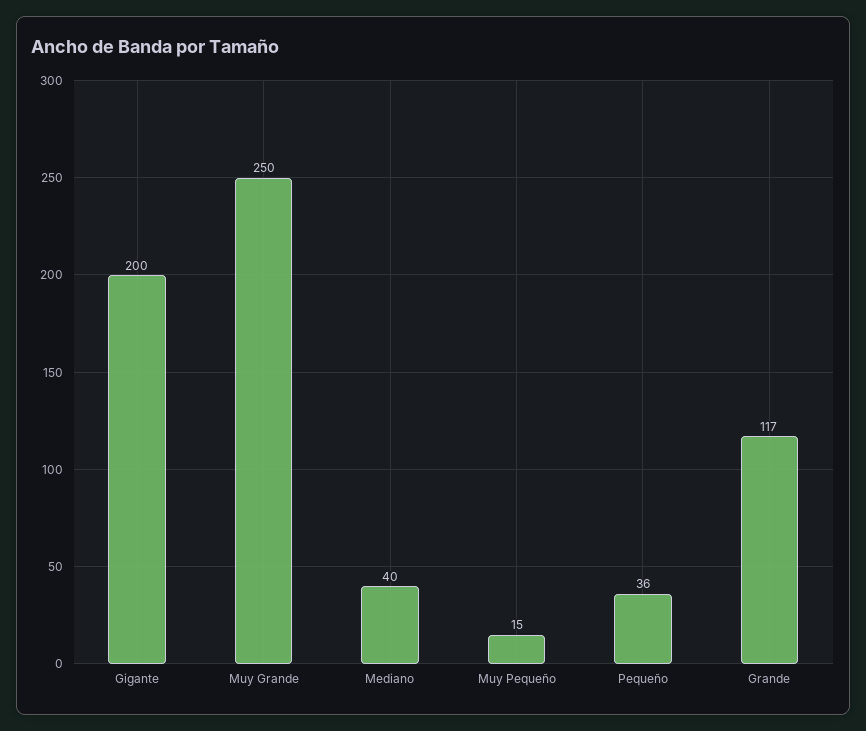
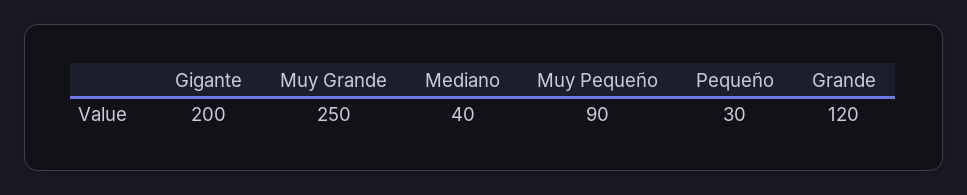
Muy Pequeño: 15 -> 90
Pequeño: 36 -> 30
Grande: 117 -> 120

